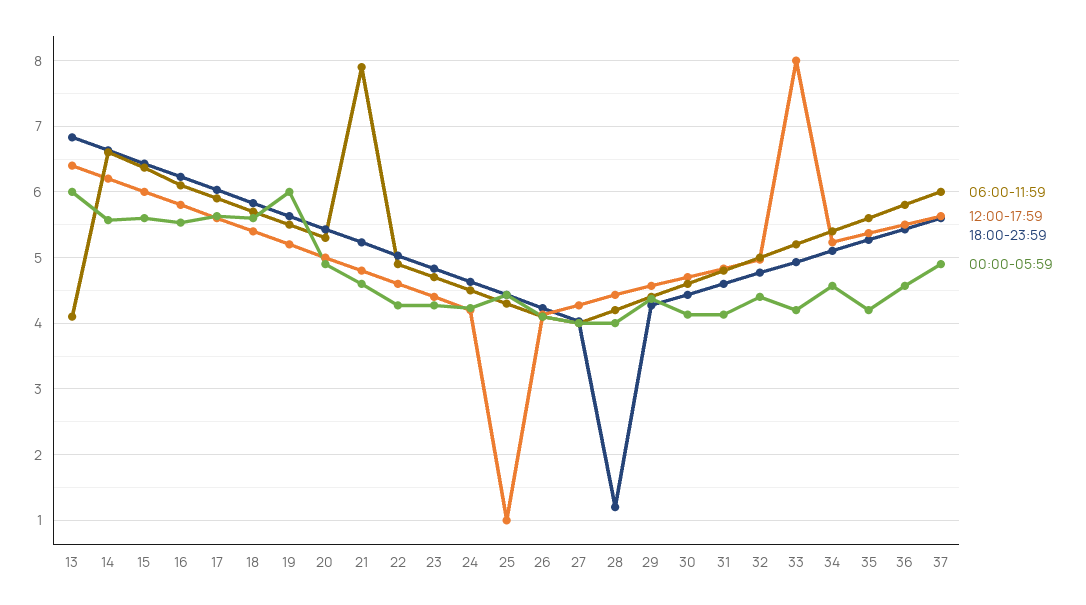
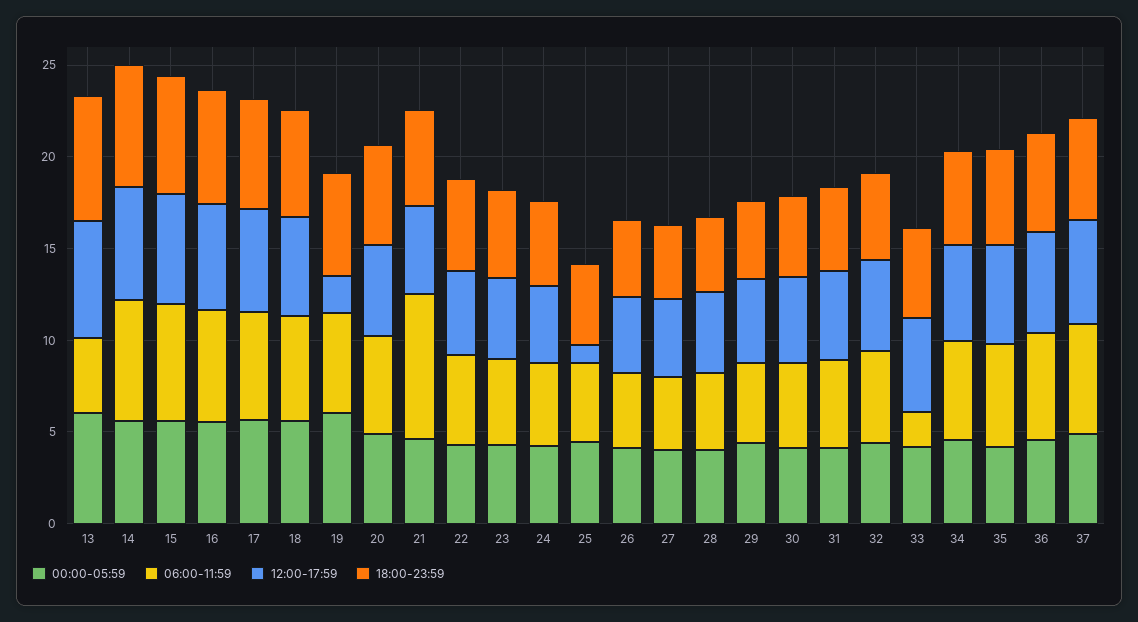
12:00-17:59, 19: 5.2 -> 2
18:00-23:59, 28: 1.2 -> 4
06:00-11:59, 33: 5.2 -> 2
12:00-17:59, 33: 8 -> 5

